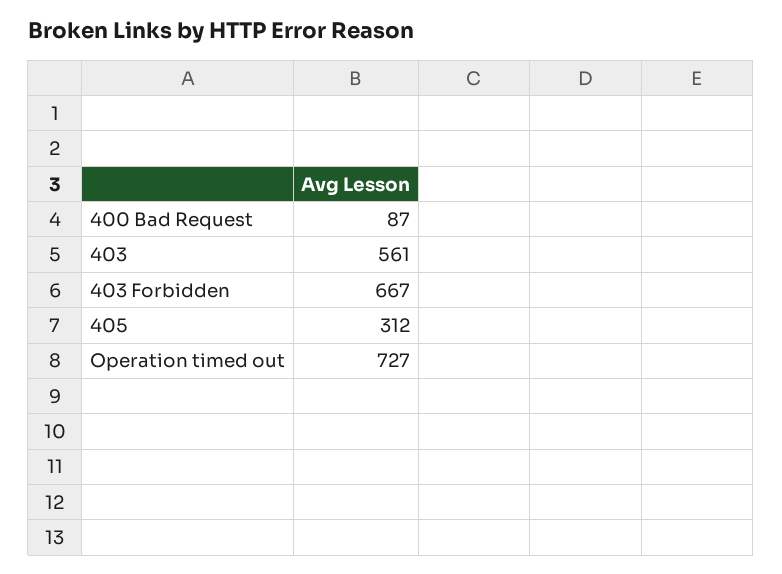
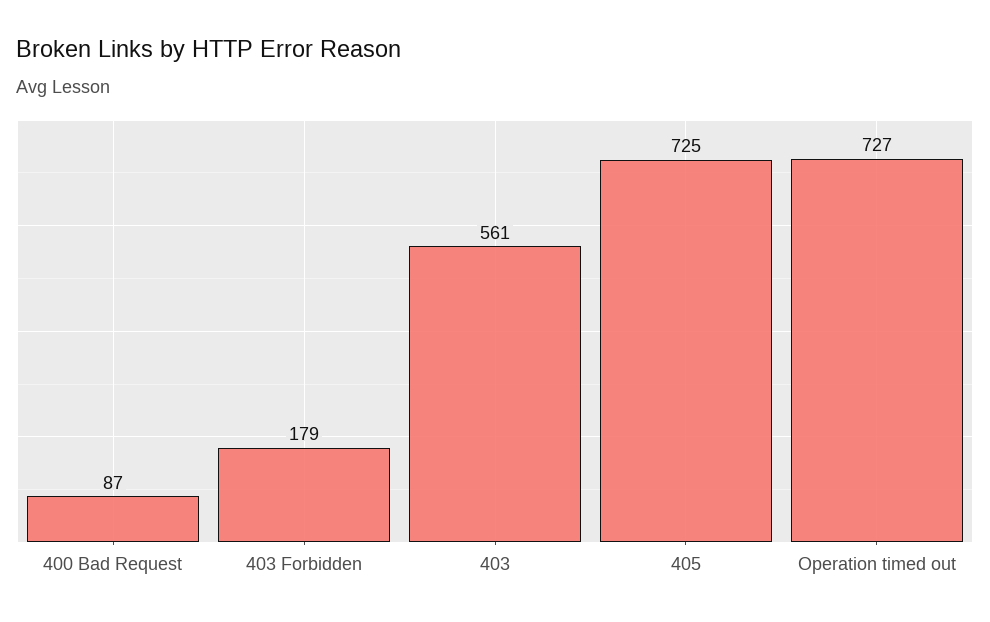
403 Forbidden: 667 -> 179
405: 312 -> 725

